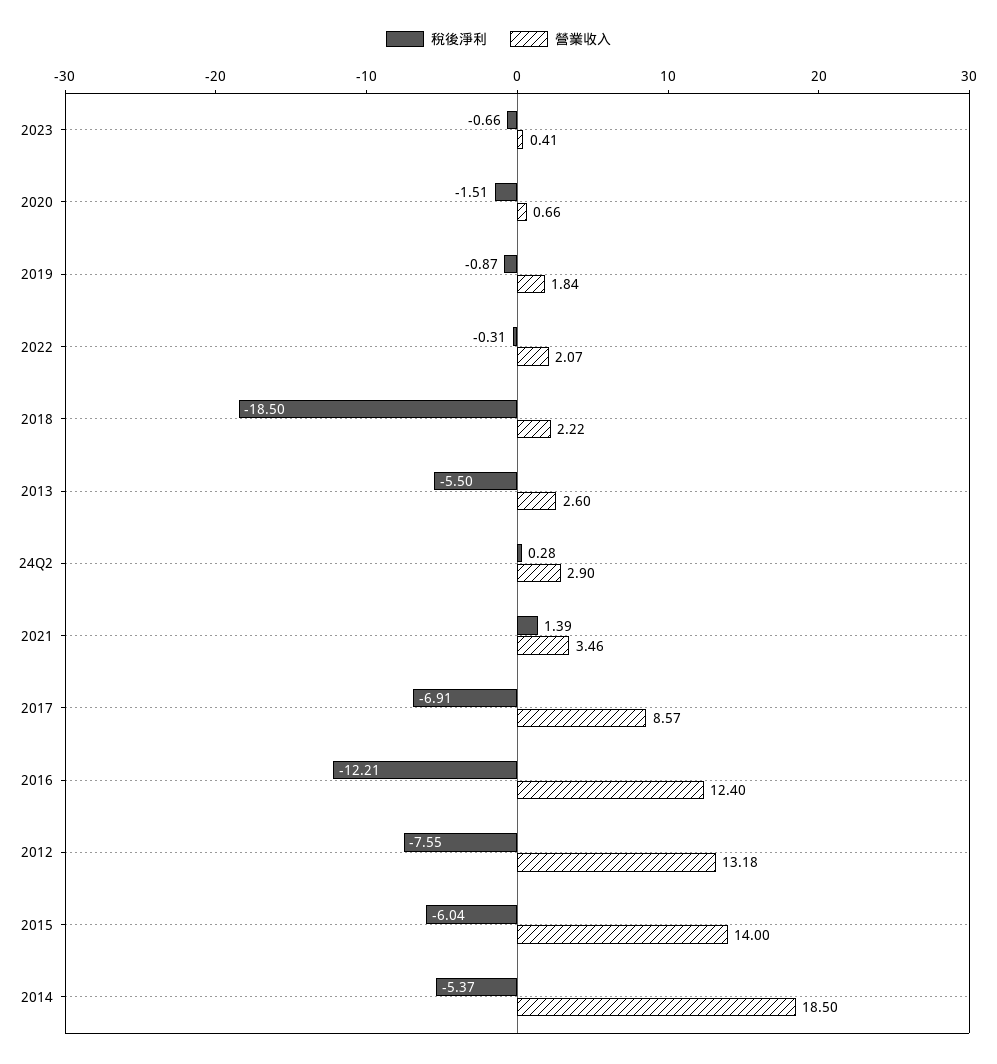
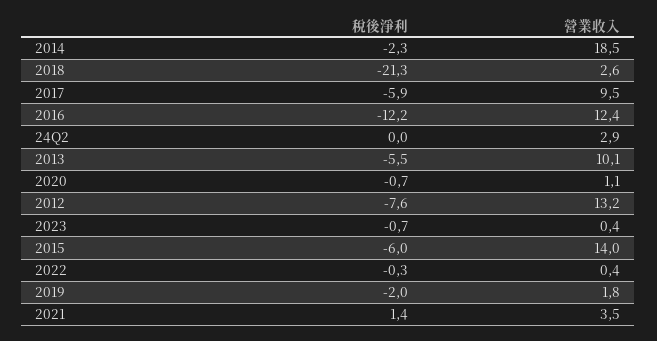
稅後淨利, 2020: -1.51 -> -0.7
營業收入, 2020: 0.66 -> 1.1
稅後淨利, 2019: -0.87 -> -2
營業收入, 2022: 2.07 -> 0.4
稅後淨利, 2018: -18.5 -> -21.3
營業收入, 2018: 2.22 -> 2.6
營業收入, 2013: 2.6 -> 10.1
稅後淨利, 24Q2: 0.28 -> 0
稅後淨利, 2017: -6.91 -> -5.9
營業收入, 2017: 8.57 -> 9.5
稅後淨利, 2014: -5.37 -> -2.3

